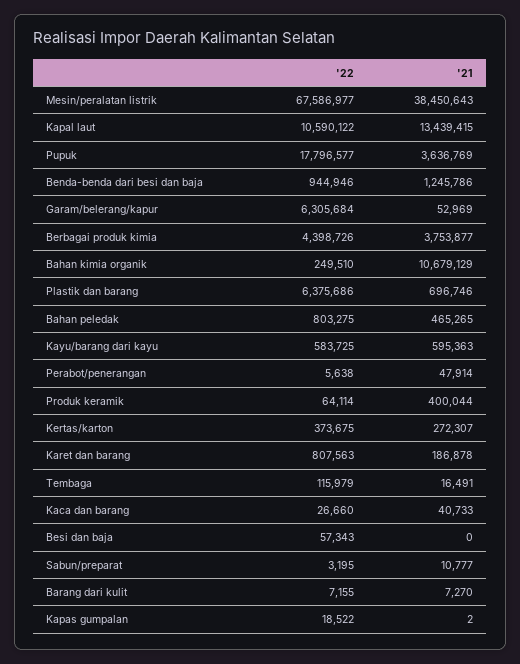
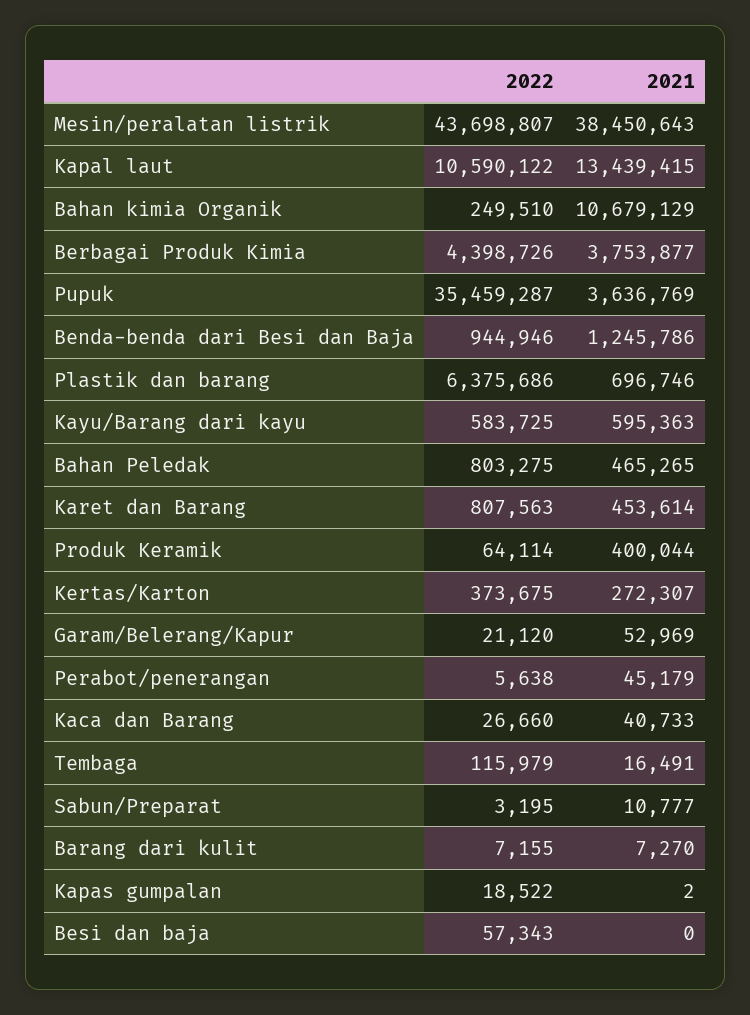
'22, Mesin/peralatan listrik: 67586977 -> 43698807
'22, Pupuk: 17796577 -> 35459287
'22, Garam/belerang/kapur: 6305684 -> 21120
'21, Perabot/penerangan: 47914 -> 45179
'21, Karet dan barang: 186878 -> 453614

